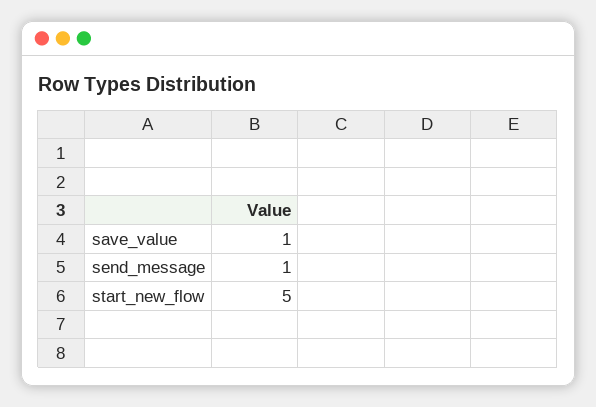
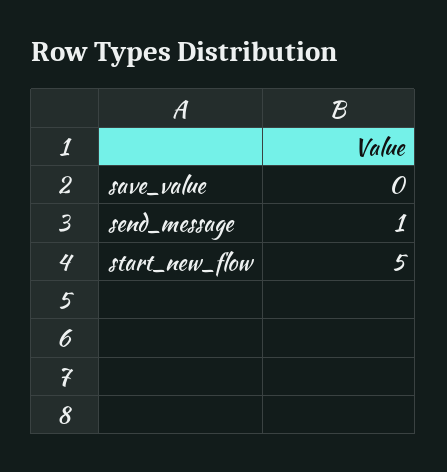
save_value: 1 -> 0

